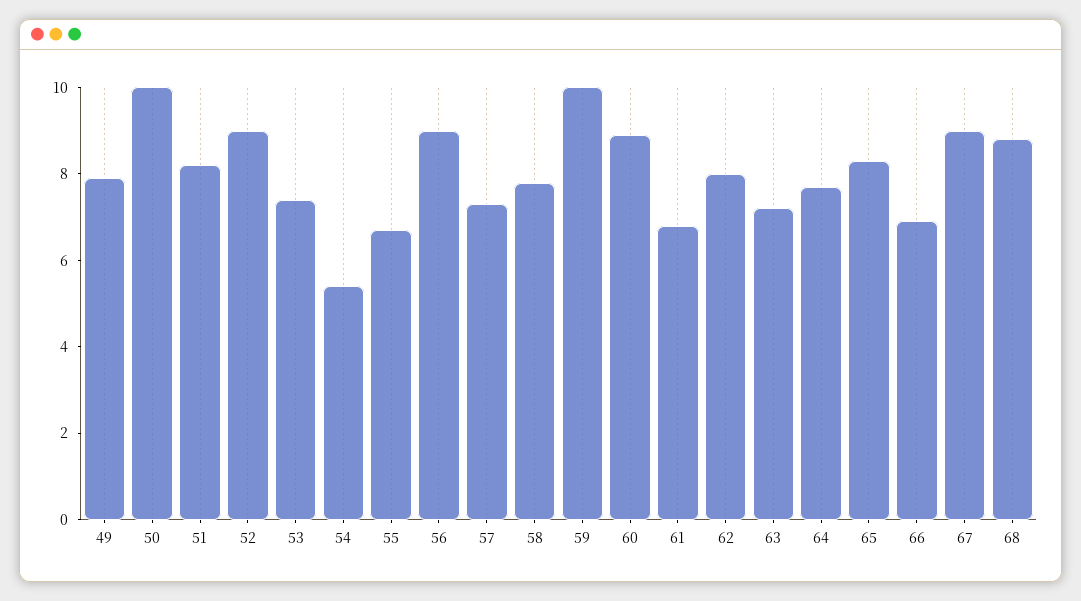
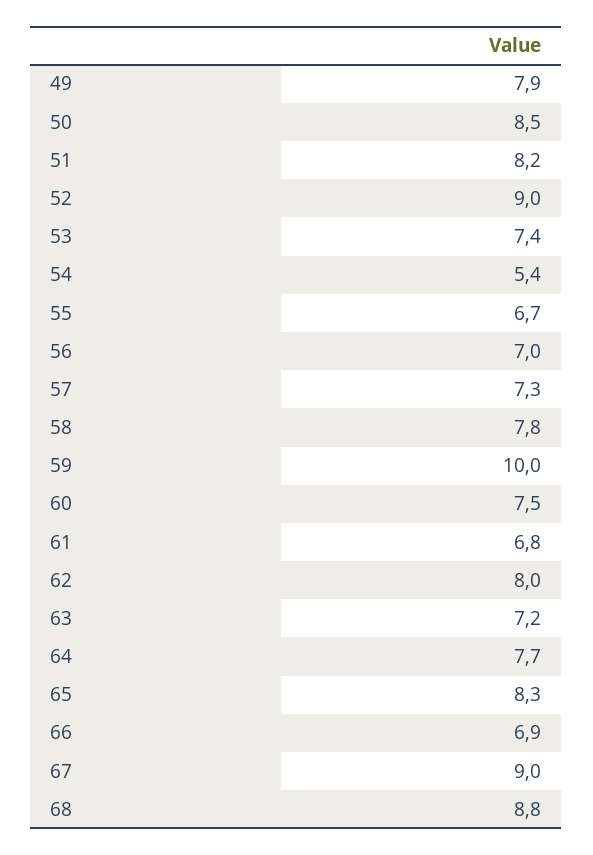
50: 10 -> 8.5
56: 9 -> 7
60: 9 -> 7.5

